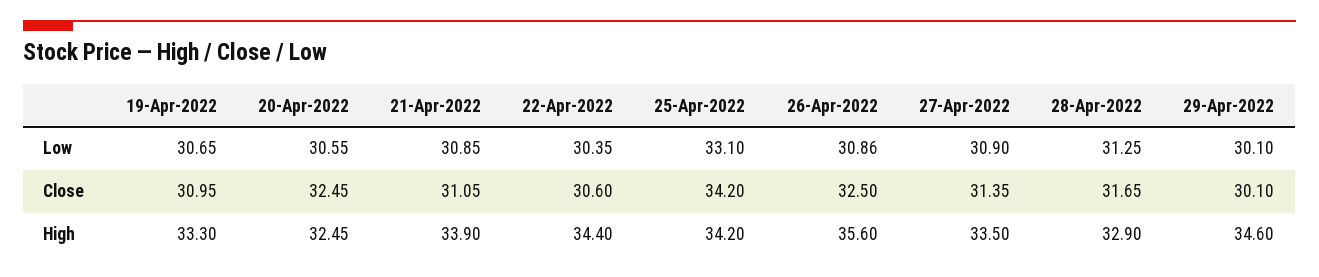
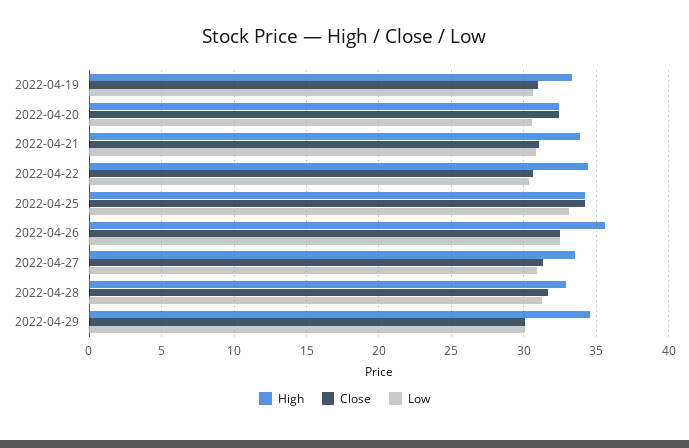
Low, 26-Apr-2022: 30.86 -> 32.5

